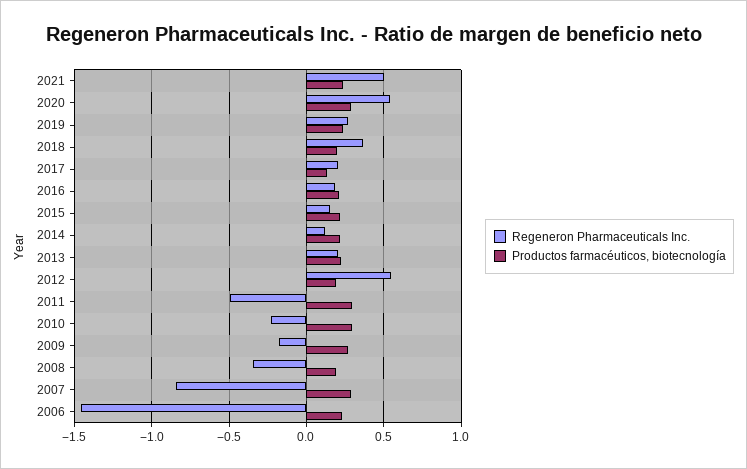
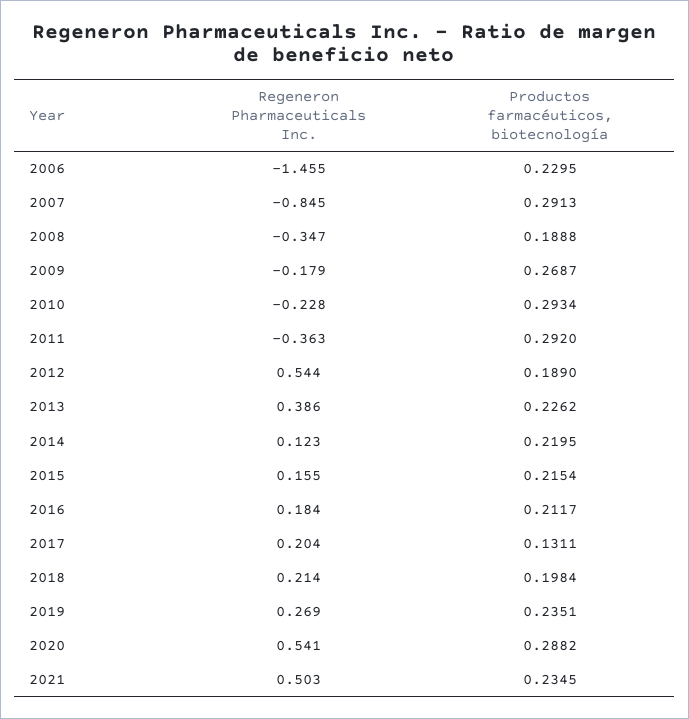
Regeneron Pharmaceuticals Inc., 2018: 0.35 -> 0.214
Regeneron Pharmaceuticals Inc., 2013: 0.2 -> 0.386
Regeneron Pharmaceuticals Inc., 2011: -0.5 -> -0.363

